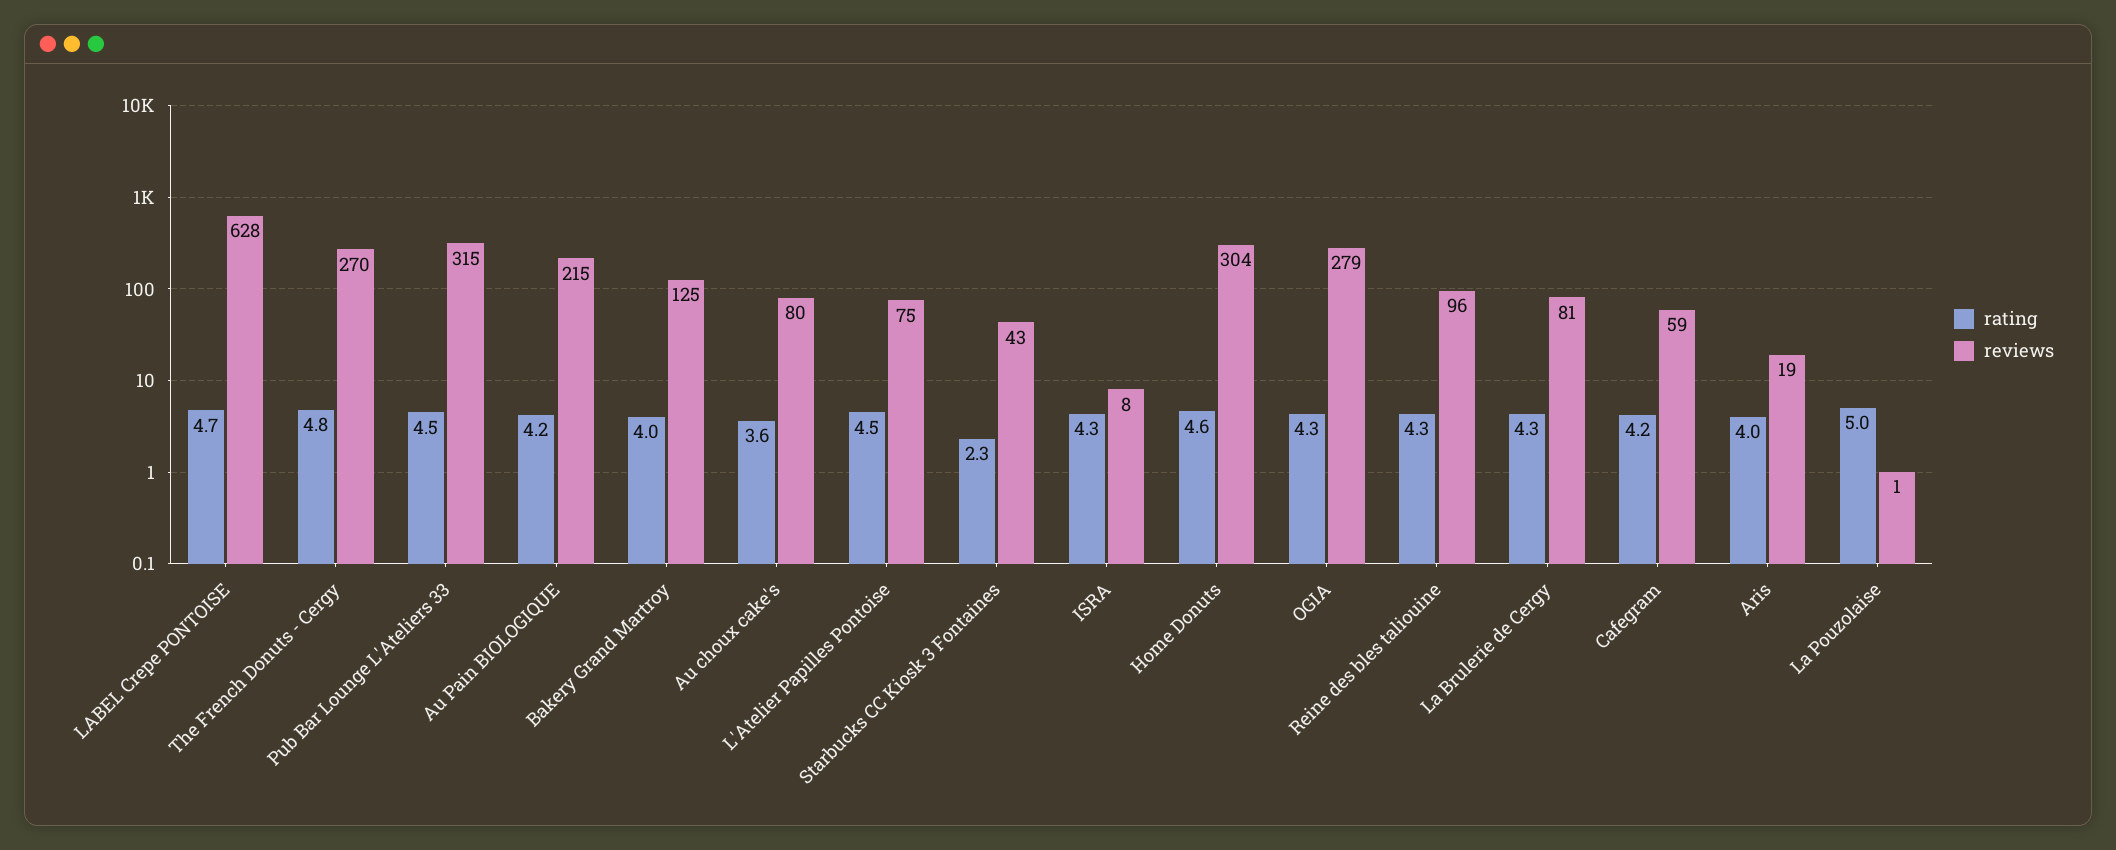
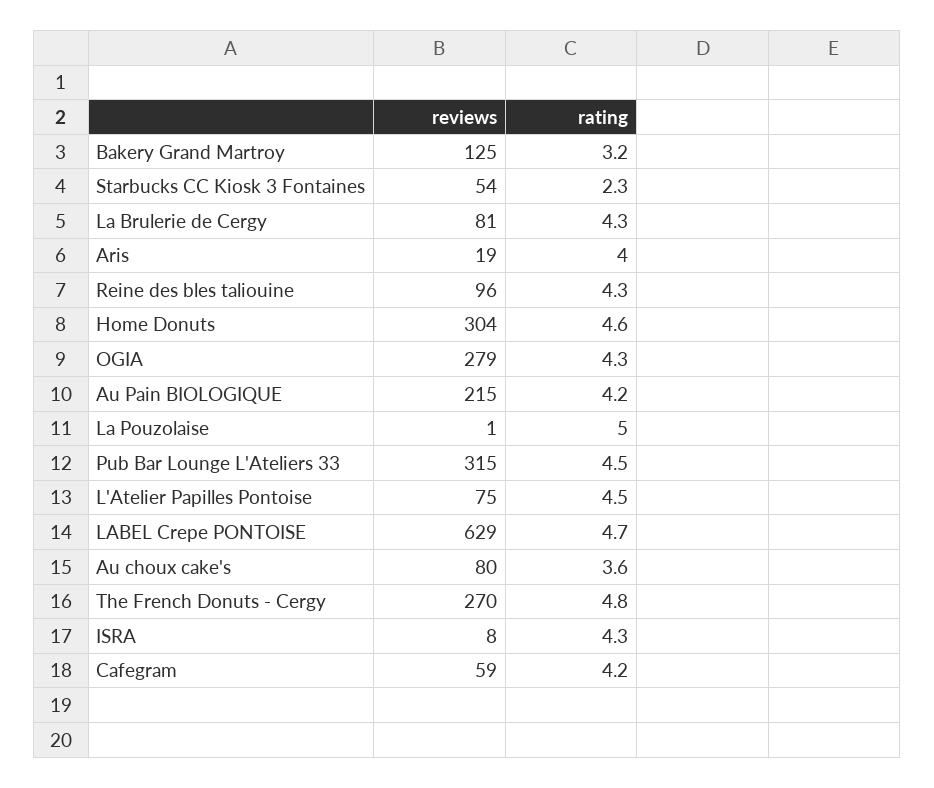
reviews, LABEL Crepe PONTOISE: 628 -> 629
rating, Bakery Grand Martroy: 4 -> 3.2
reviews, Starbucks CC Kiosk 3 Fontaines: 43 -> 54

